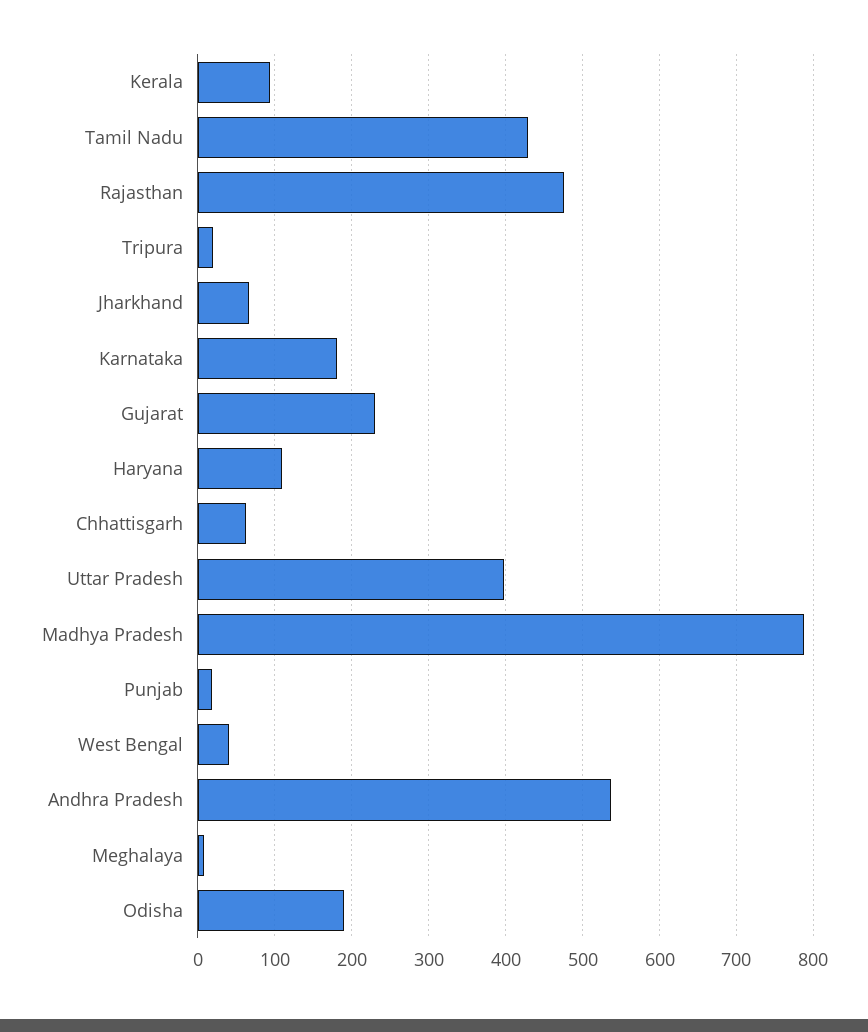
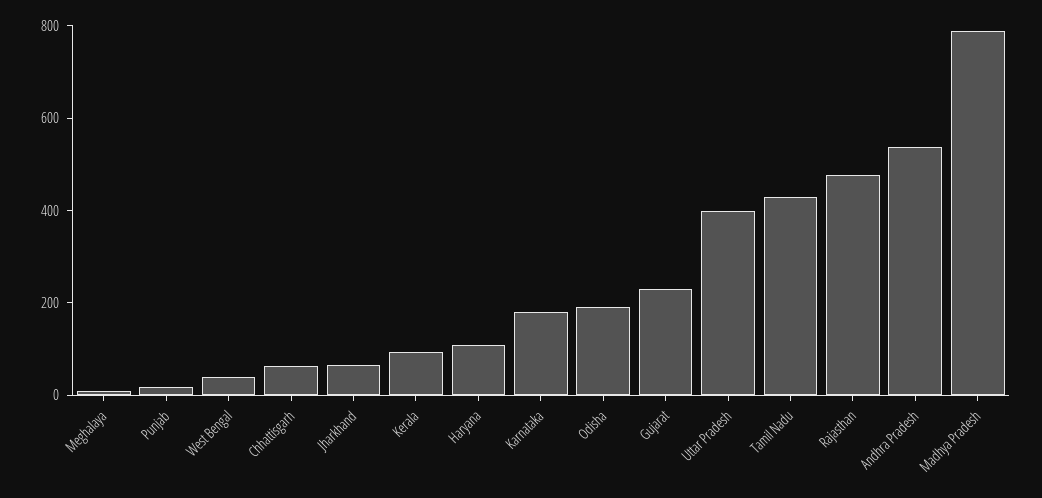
Tripura: 20 -> none

